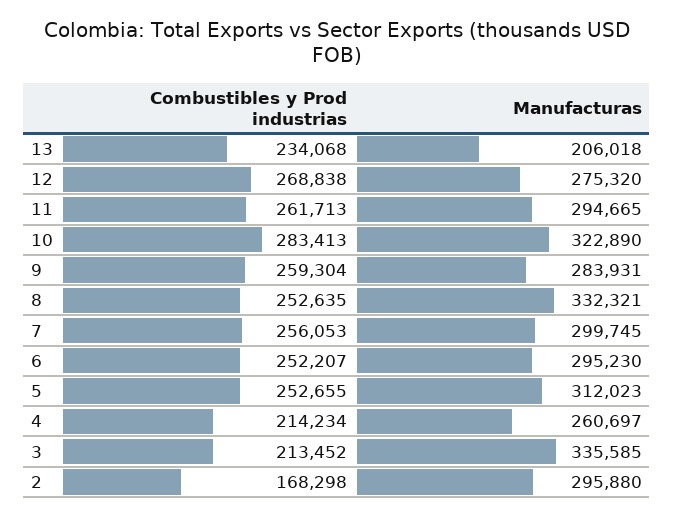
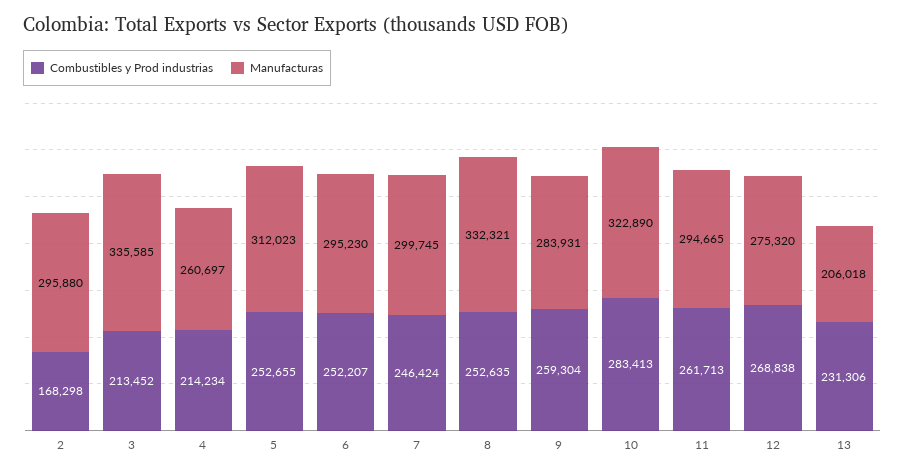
Combustibles y Prod industrias, 13: 234068 -> 231306
Combustibles y Prod industrias, 7: 256053 -> 246424

